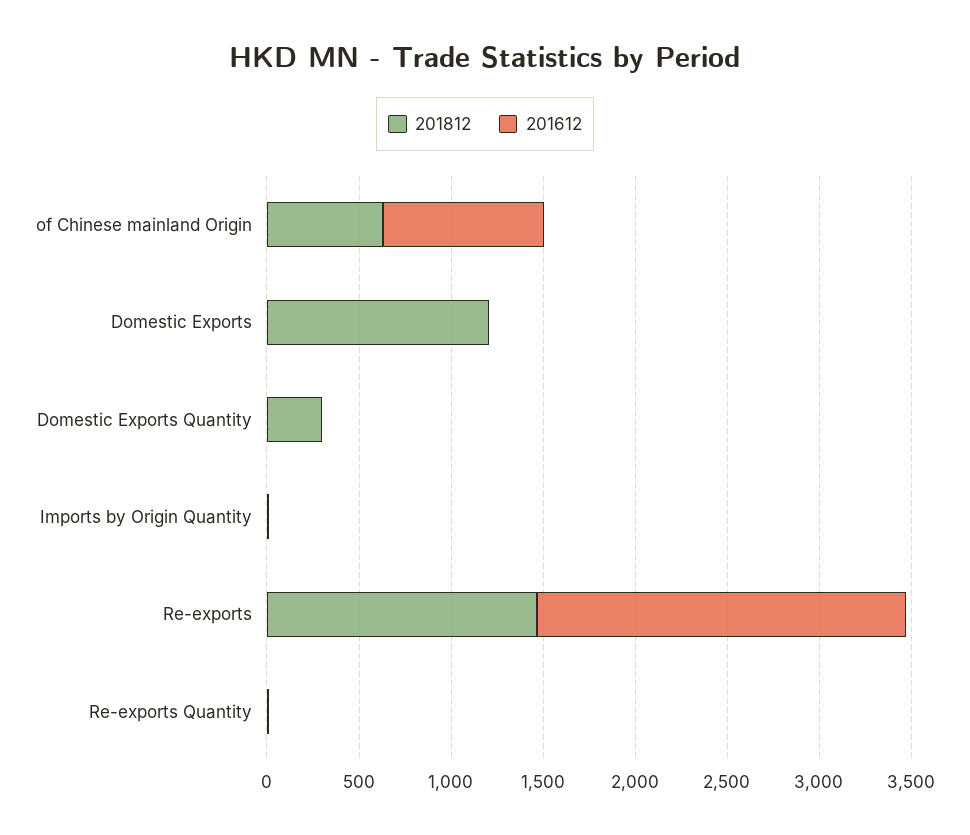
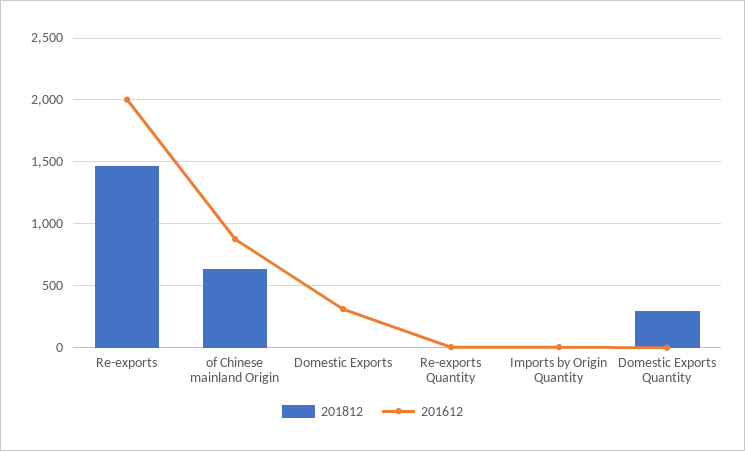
201812, Domestic Exports: 1200 -> 0
201612, Domestic Exports: 0 -> 300

